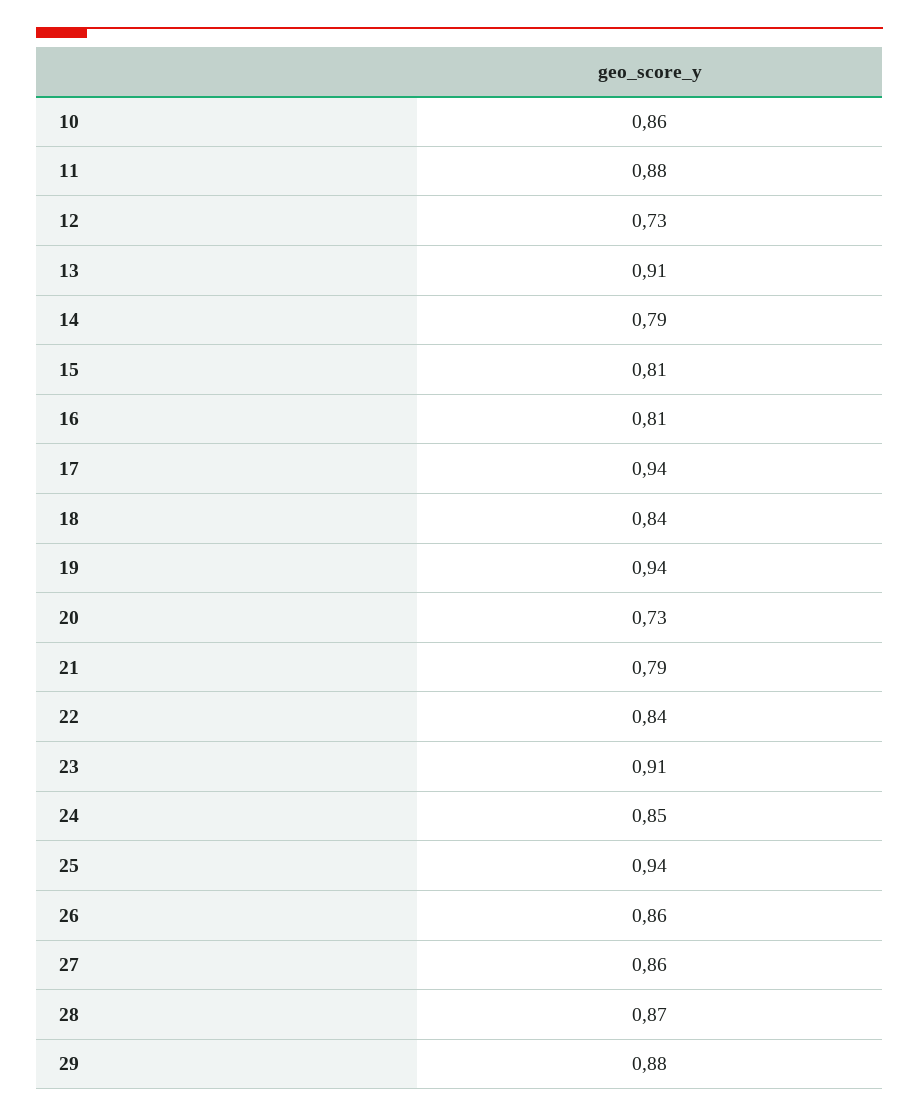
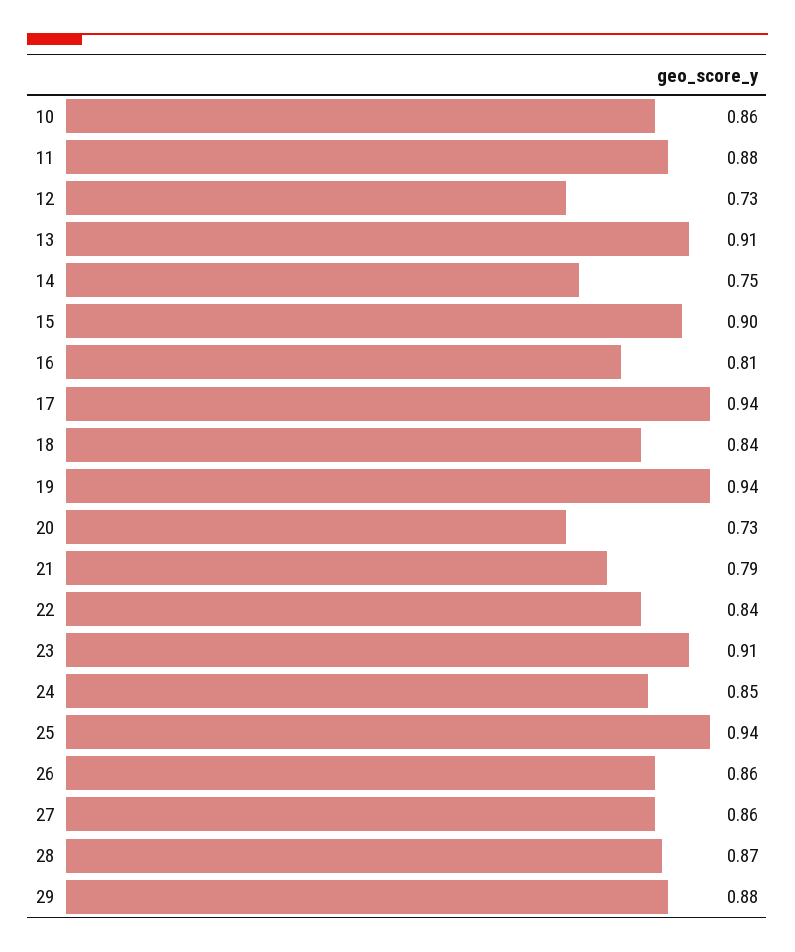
14: 0.79 -> 0.75
15: 0.81 -> 0.9

